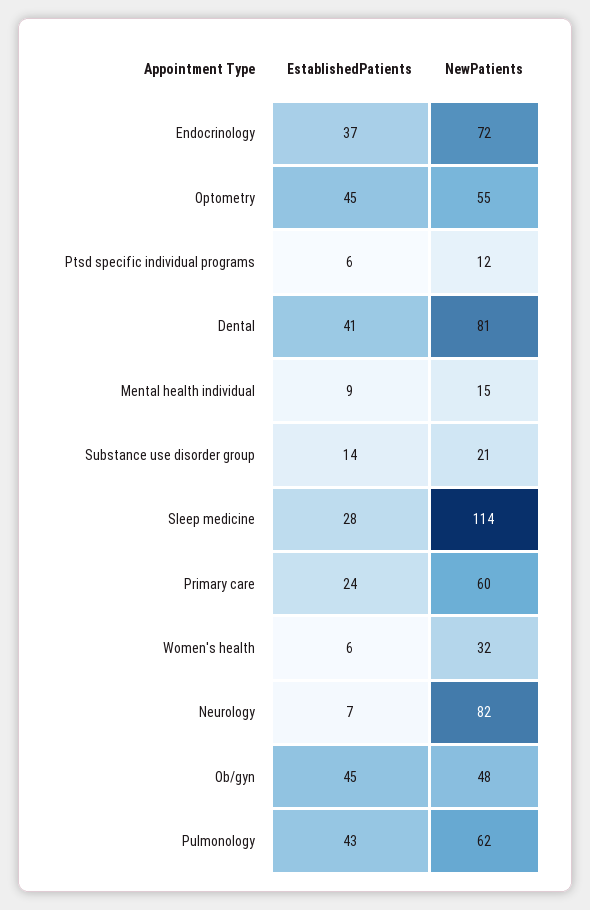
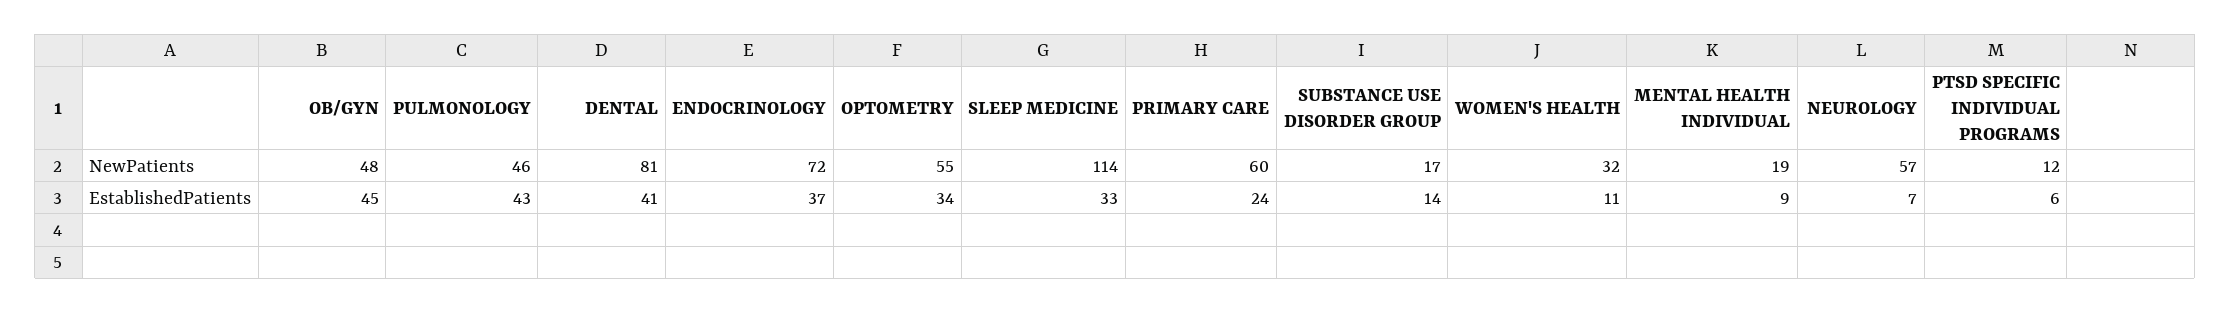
EstablishedPatients, Optometry: 45 -> 34
NewPatients, Mental health individual: 15 -> 19
NewPatients, Substance use disorder group: 21 -> 17
EstablishedPatients, Sleep medicine: 28 -> 33
EstablishedPatients, Women's health: 6 -> 11
NewPatients, Neurology: 82 -> 57
NewPatients, Pulmonology: 62 -> 46

